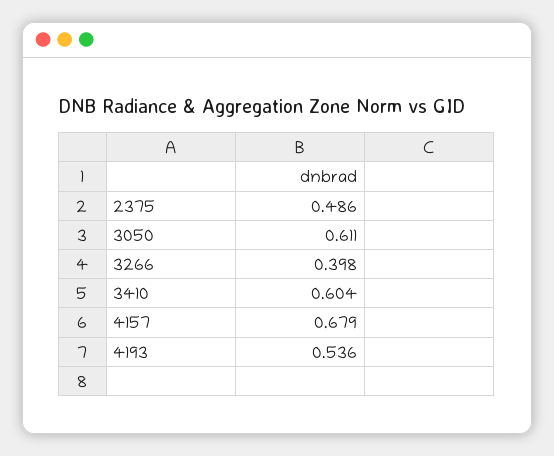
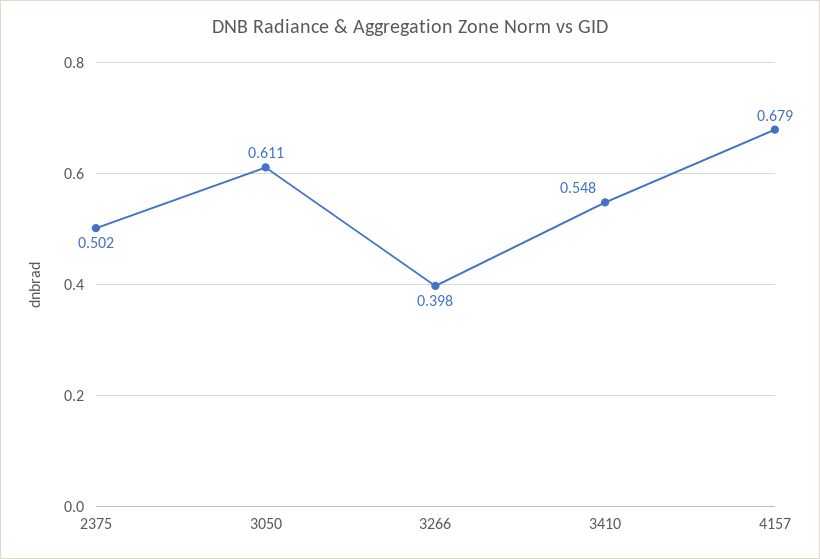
2375: 0.486 -> 0.502
3410: 0.604 -> 0.548
4193: 0.536 -> none

